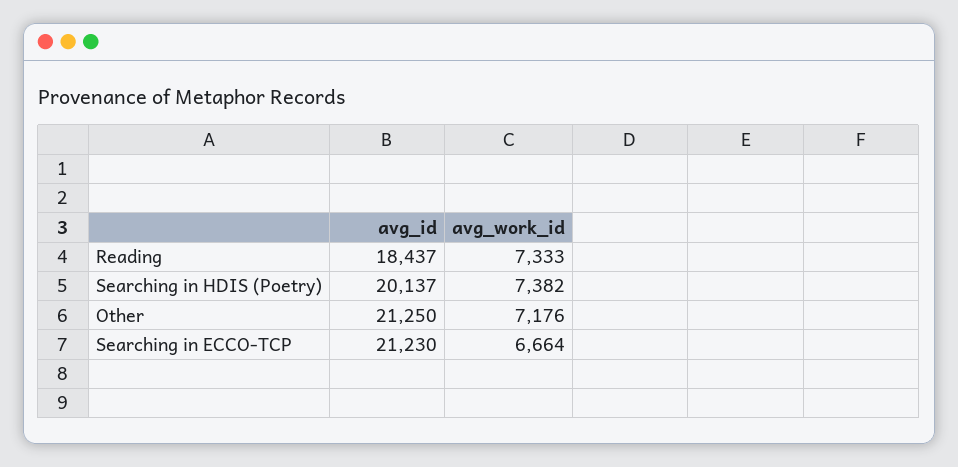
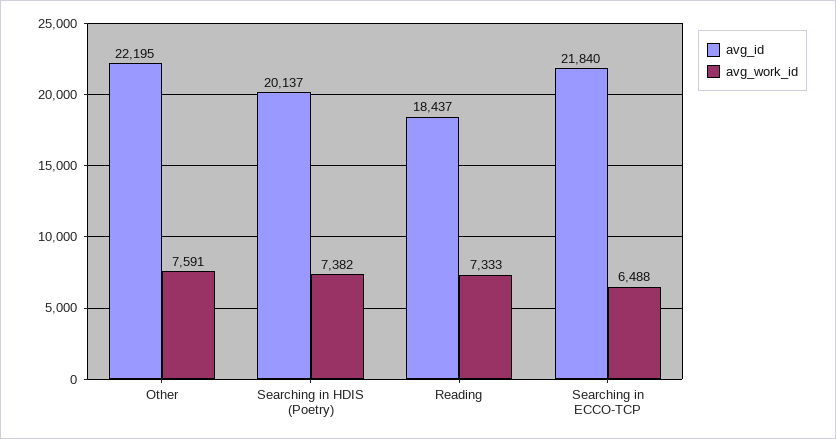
avg_id, Other: 21250 -> 22195
avg_work_id, Other: 7176 -> 7591
avg_id, Searching in ECCO-TCP: 21230 -> 21840
avg_work_id, Searching in ECCO-TCP: 6664 -> 6488

